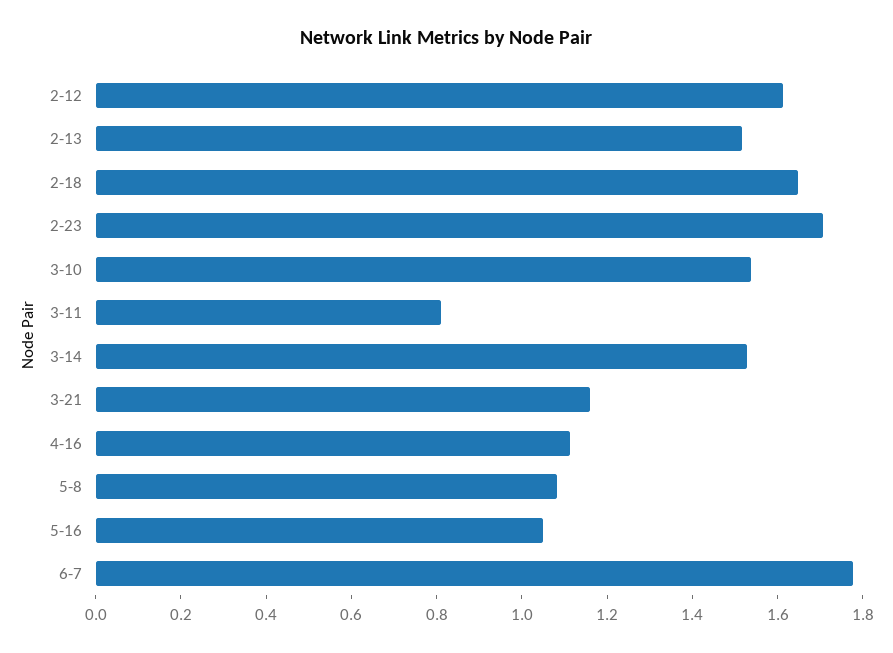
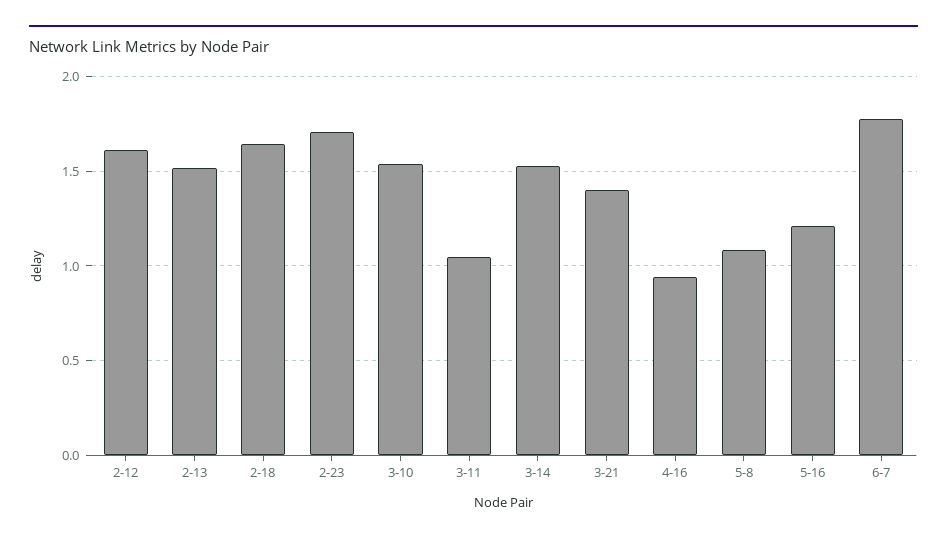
3-11: 0.8 -> 1.05
3-21: 1.15 -> 1.4
4-16: 1.1 -> 0.95
5-16: 1.05 -> 1.2

